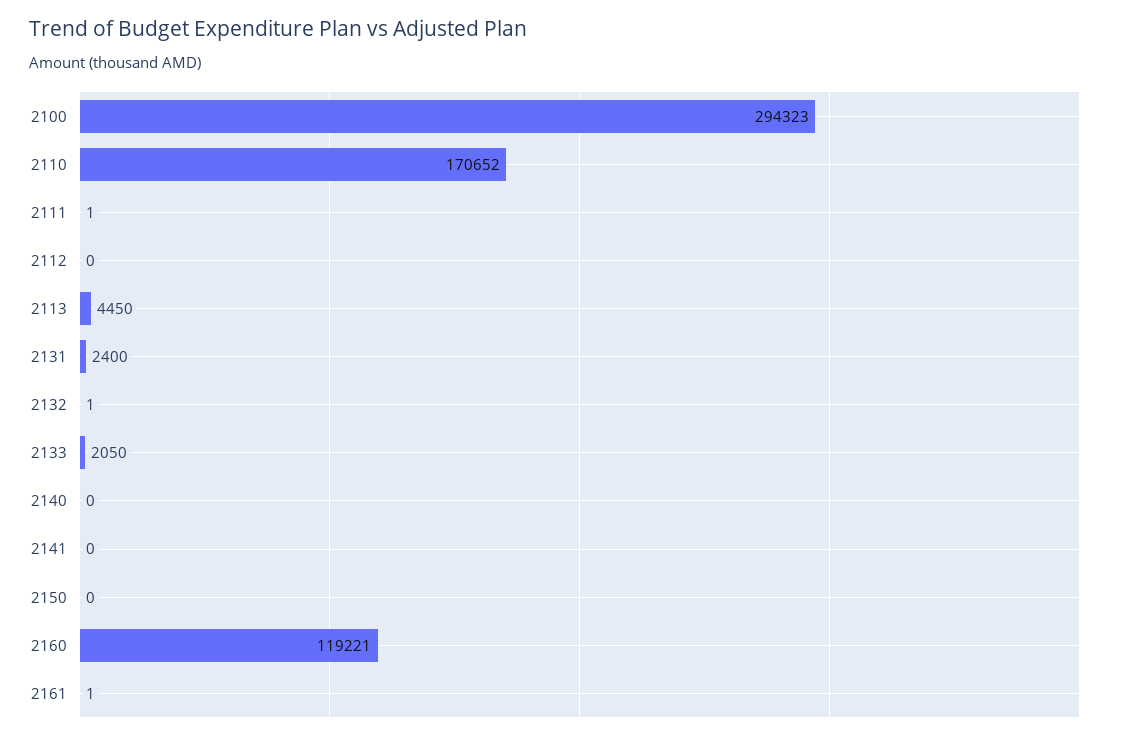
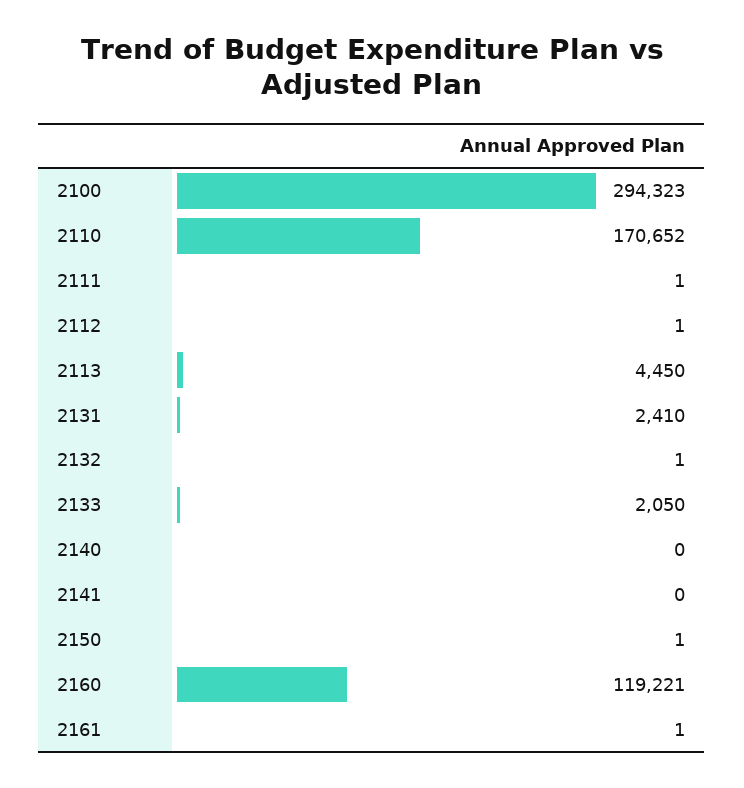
2112: 0 -> 1
2131: 2400 -> 2410
2150: 0 -> 1

